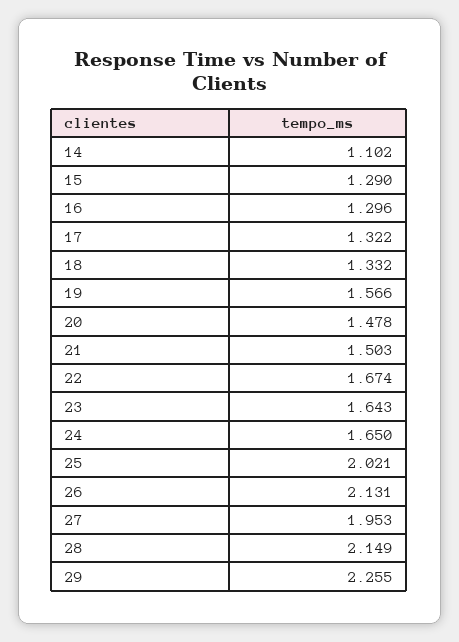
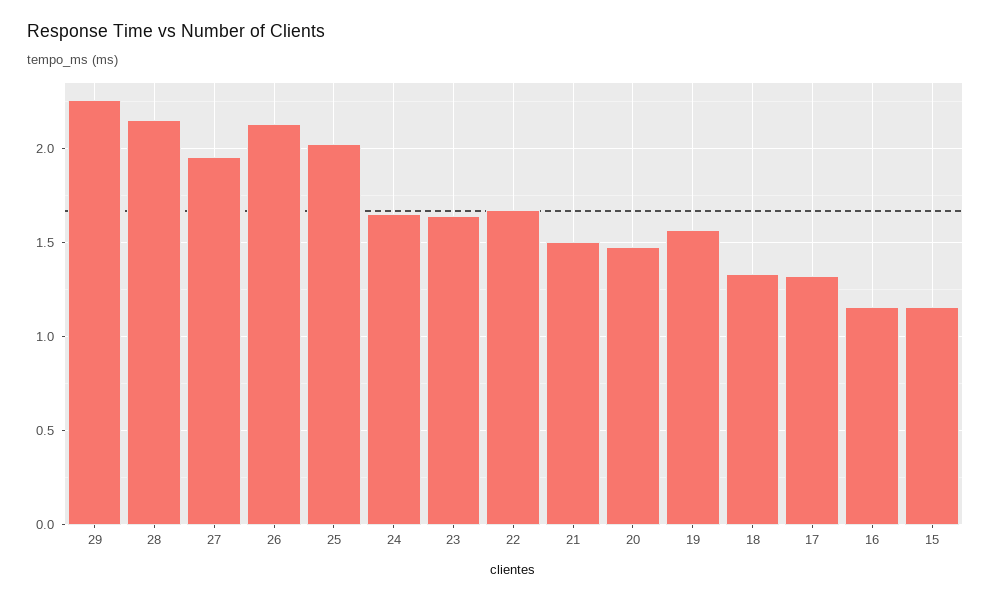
14: 1.102 -> none
15: 1.29 -> 1.15
16: 1.296 -> 1.15

